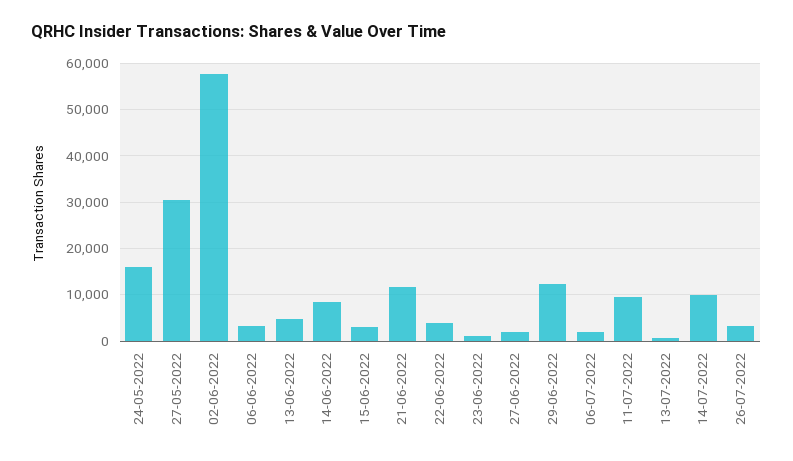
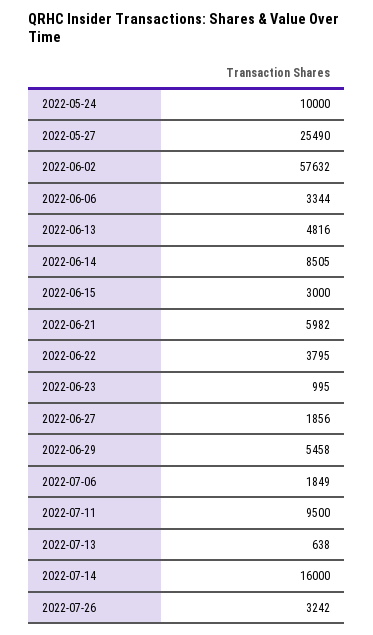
24-05-2022: 16000 -> 10000
27-05-2022: 30000 -> 25490
21-06-2022: 12000 -> 5982
29-06-2022: 12000 -> 5458
14-07-2022: 10000 -> 16000

